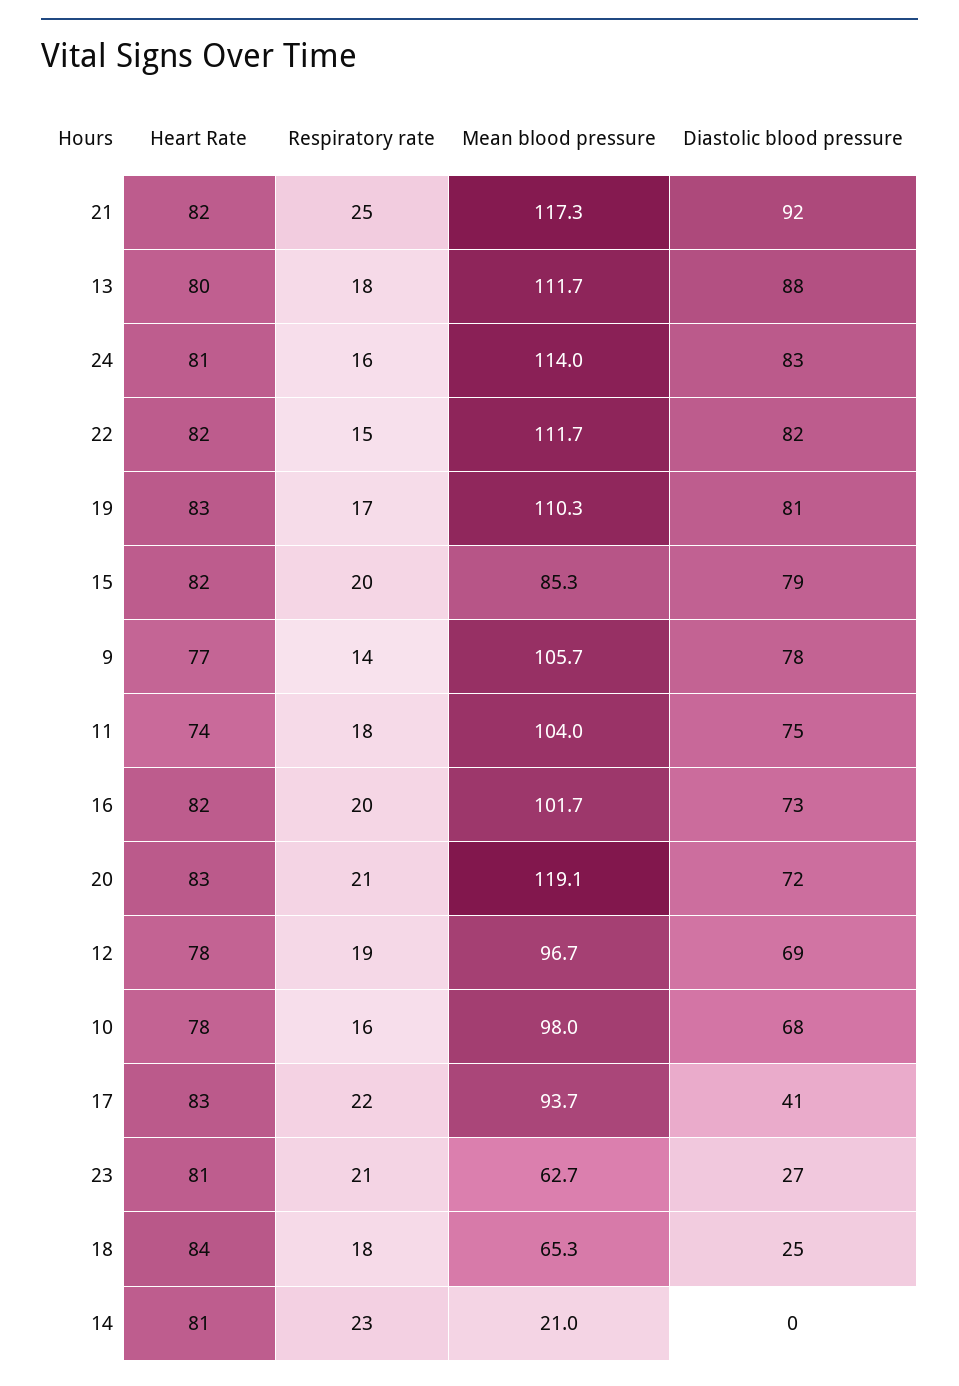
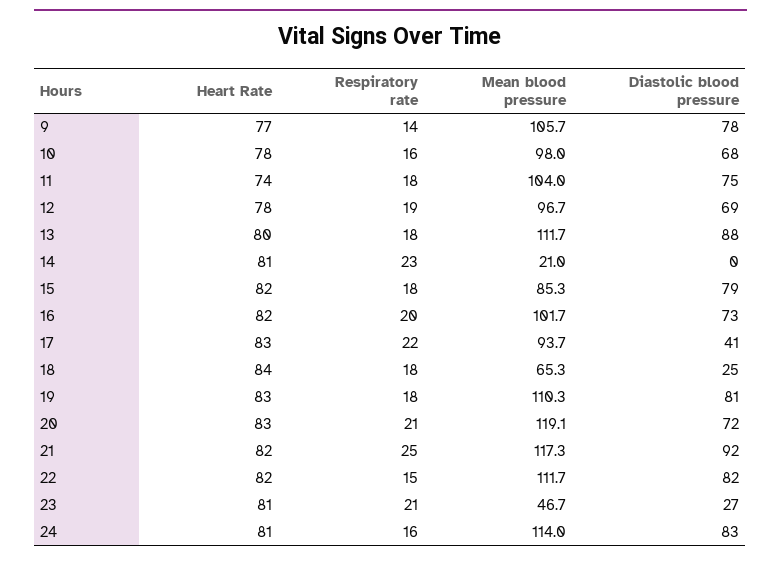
Respiratory rate, 19: 17 -> 18
Respiratory rate, 15: 20 -> 18
Mean blood pressure, 23: 62.7 -> 46.7

